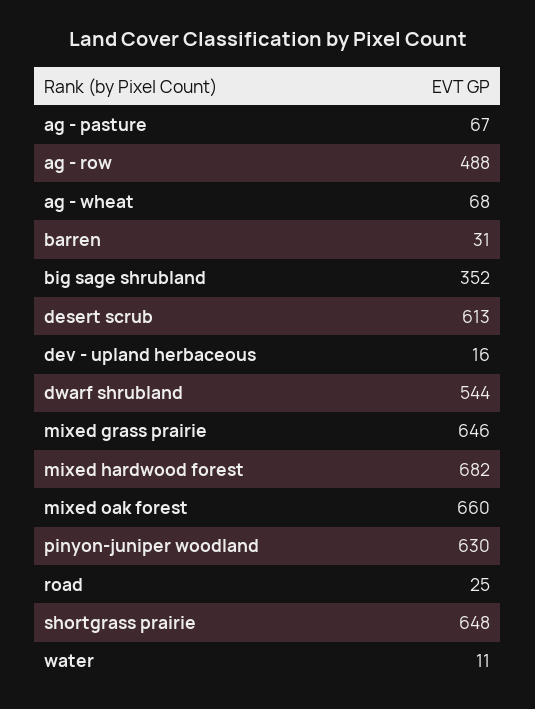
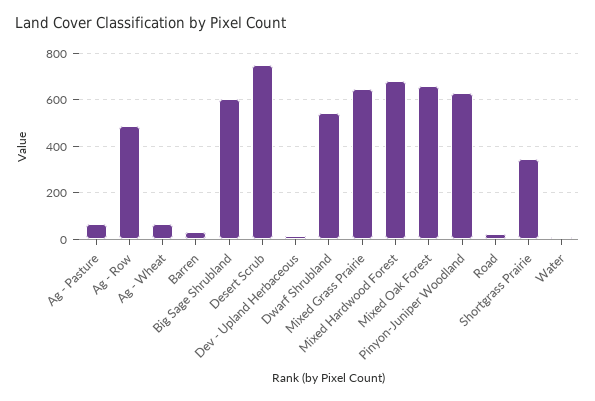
big sage shrubland: 352 -> 600
desert scrub: 613 -> 750
shortgrass prairie: 648 -> 350

